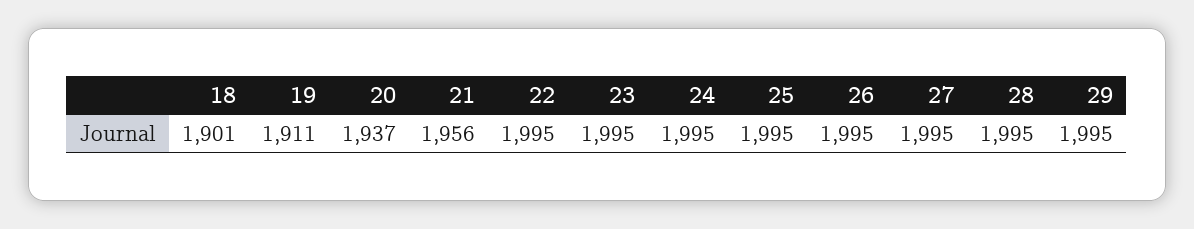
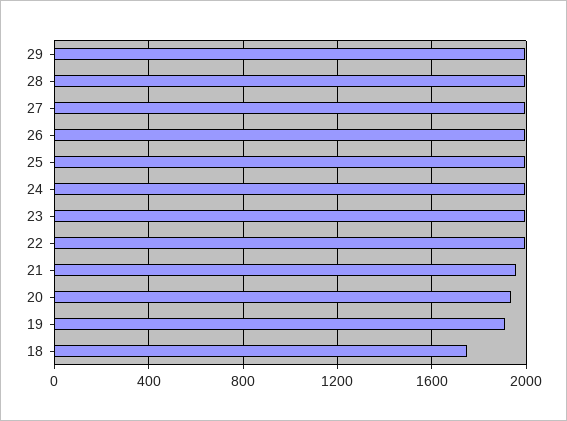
18: 1901 -> 1750

